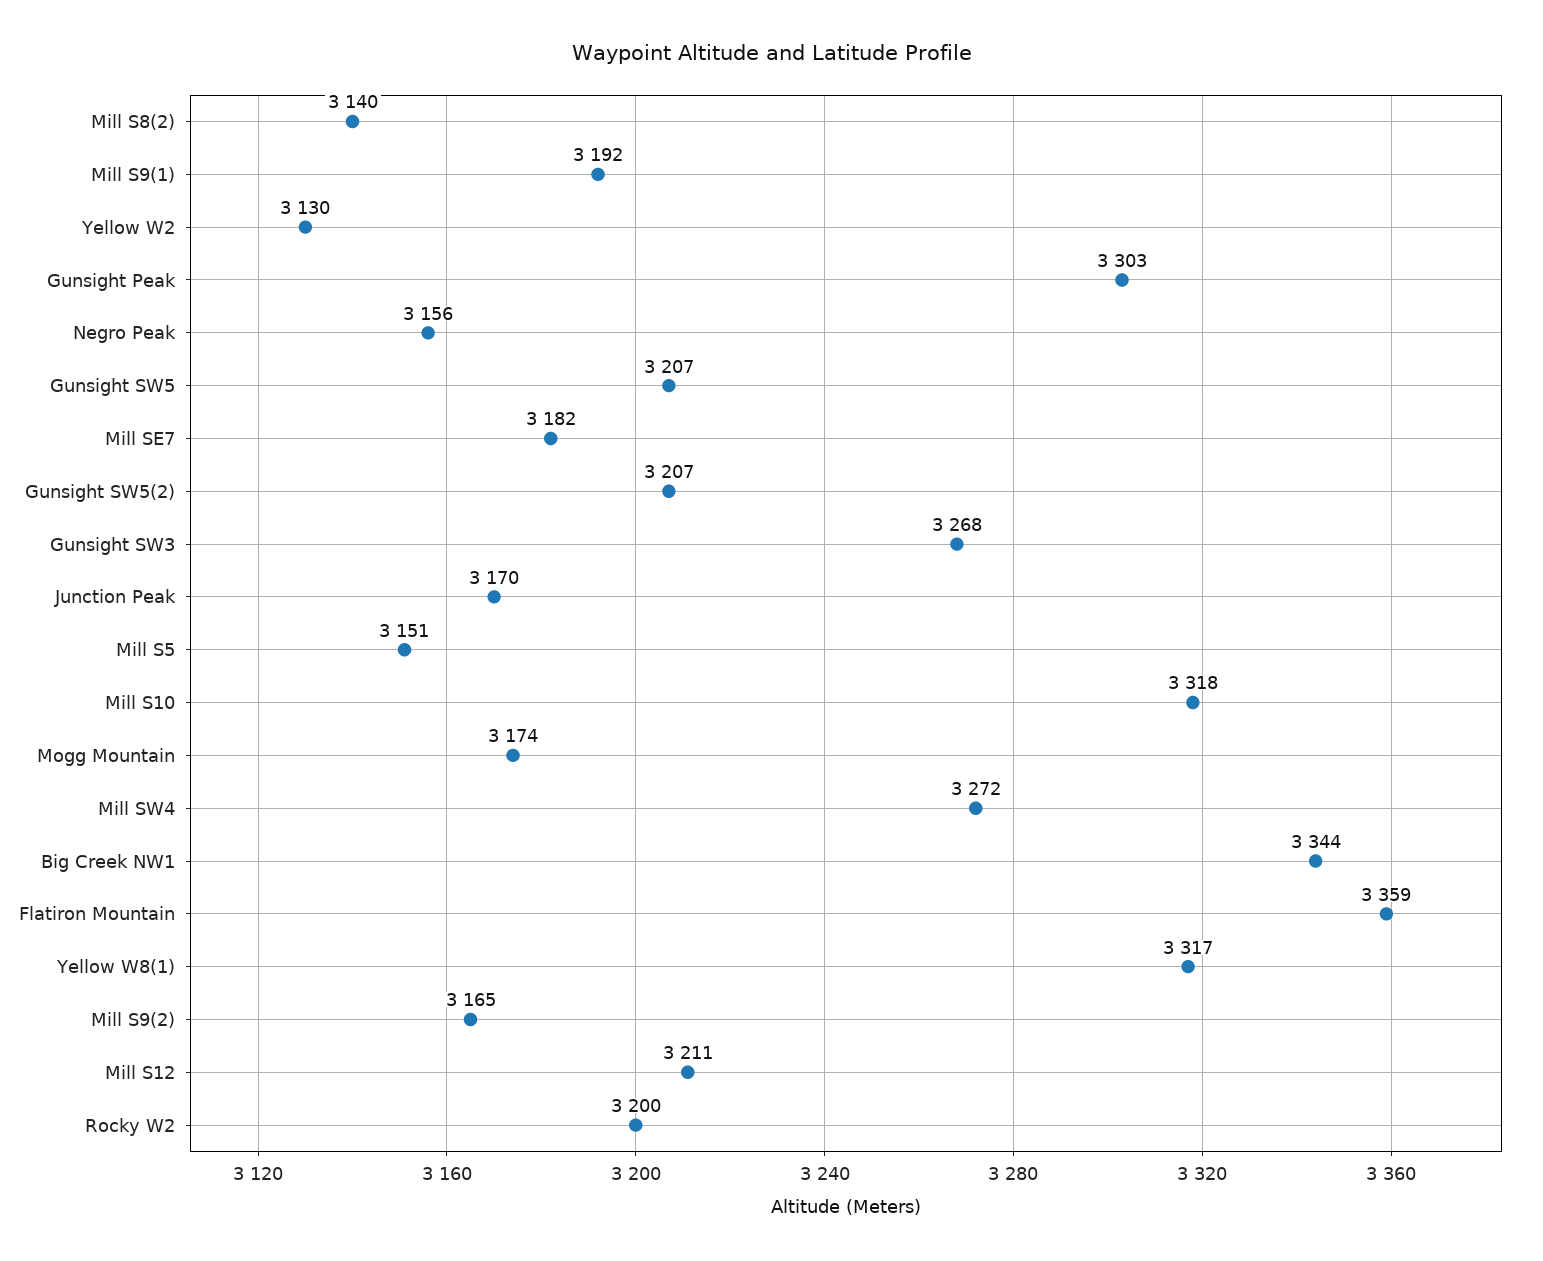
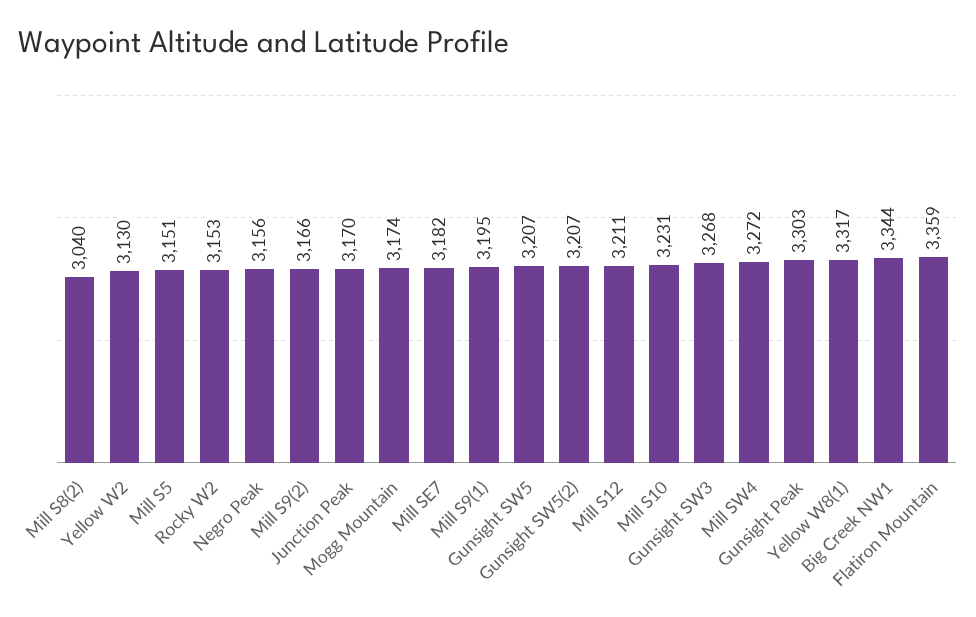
Mill S8(2): 3140 -> 3040
Mill S9(1): 3192 -> 3195
Mill S10: 3318 -> 3231
Mill S9(2): 3165 -> 3166
Rocky W2: 3200 -> 3153

